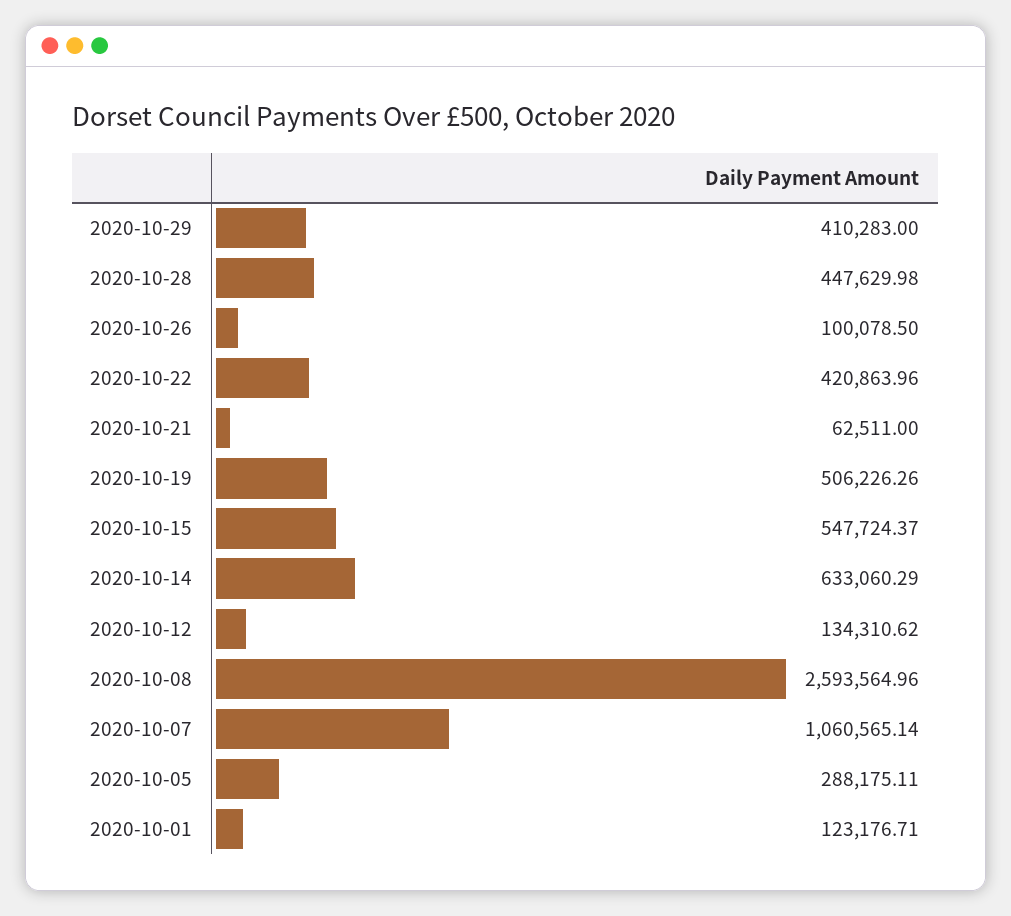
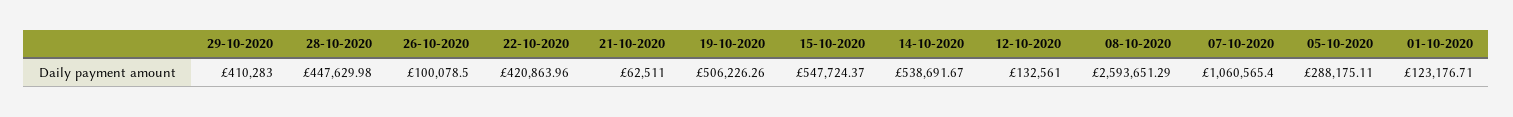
2020-10-14: 633060.29 -> 538691.67
2020-10-12: 134310.62 -> 132561
2020-10-08: 2593564.96 -> 2593651.29
2020-10-07: 1060565.14 -> 1060565.4

